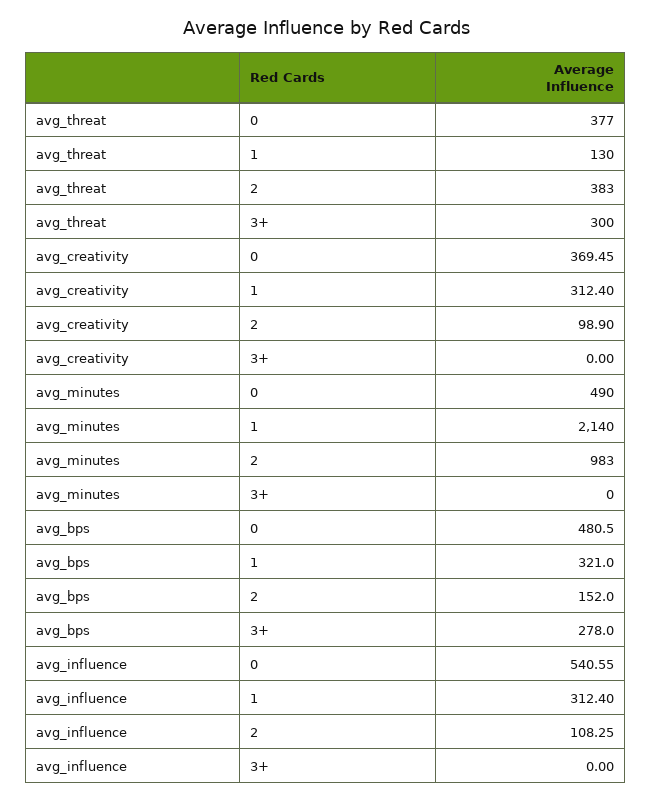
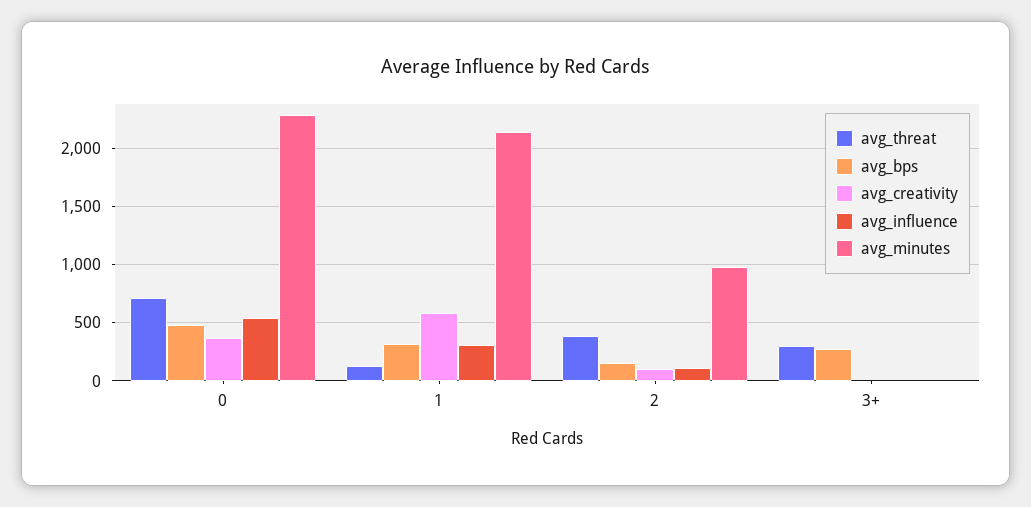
avg_threat, 0: 377 -> 700
avg_creativity, 1: 312.4 -> 600
avg_minutes, 0: 490 -> 2300

